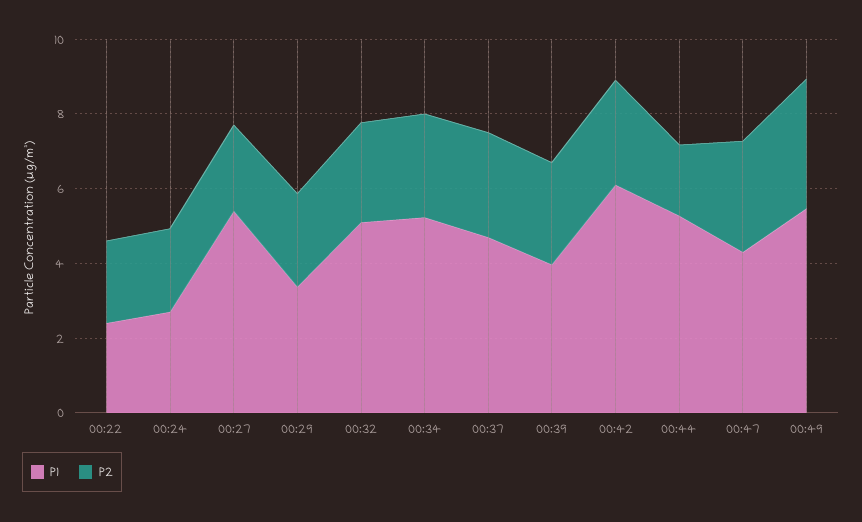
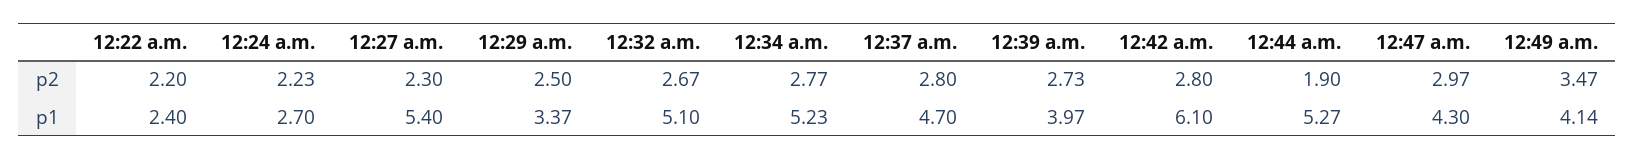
P1, 00:49: 5.5 -> 4.14

